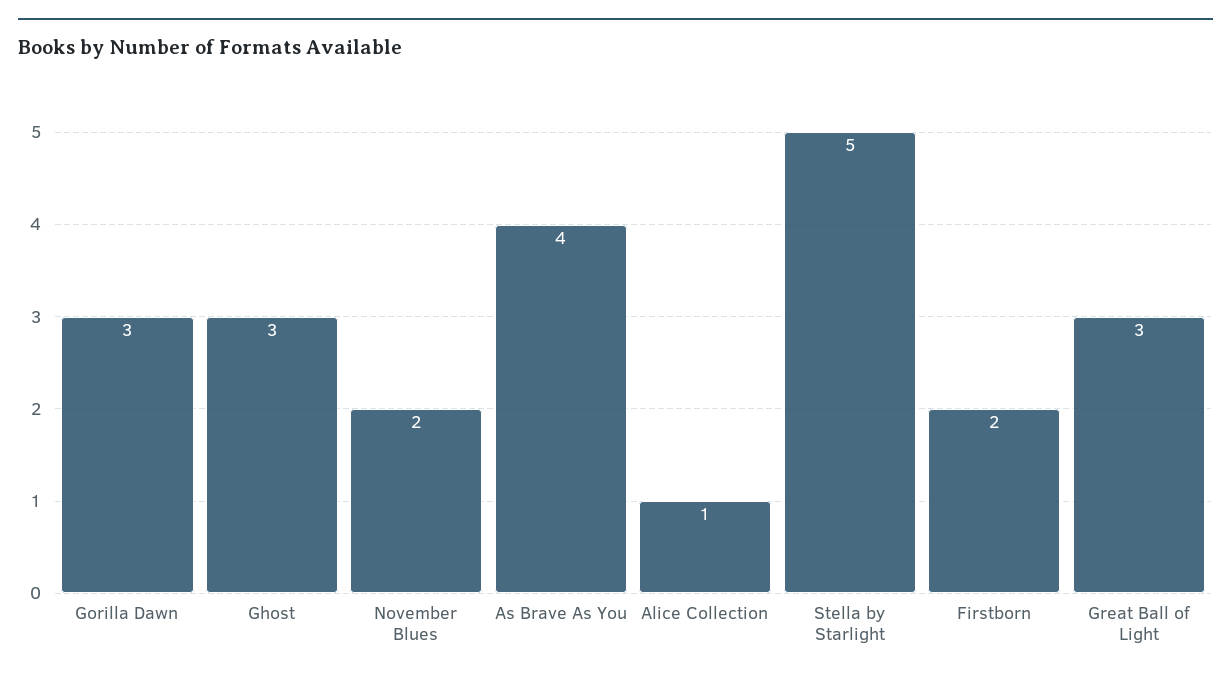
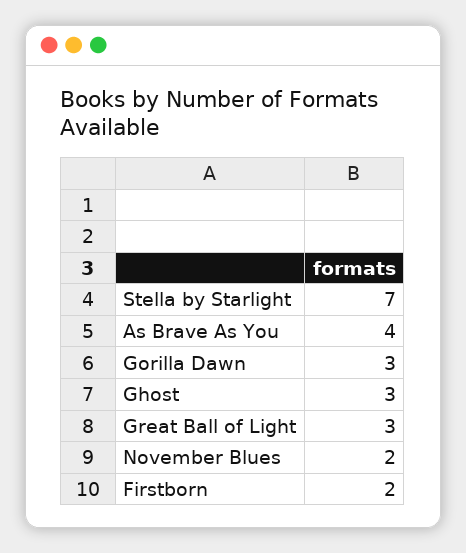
Alice Collection: 1 -> none
Stella by Starlight: 5 -> 7

